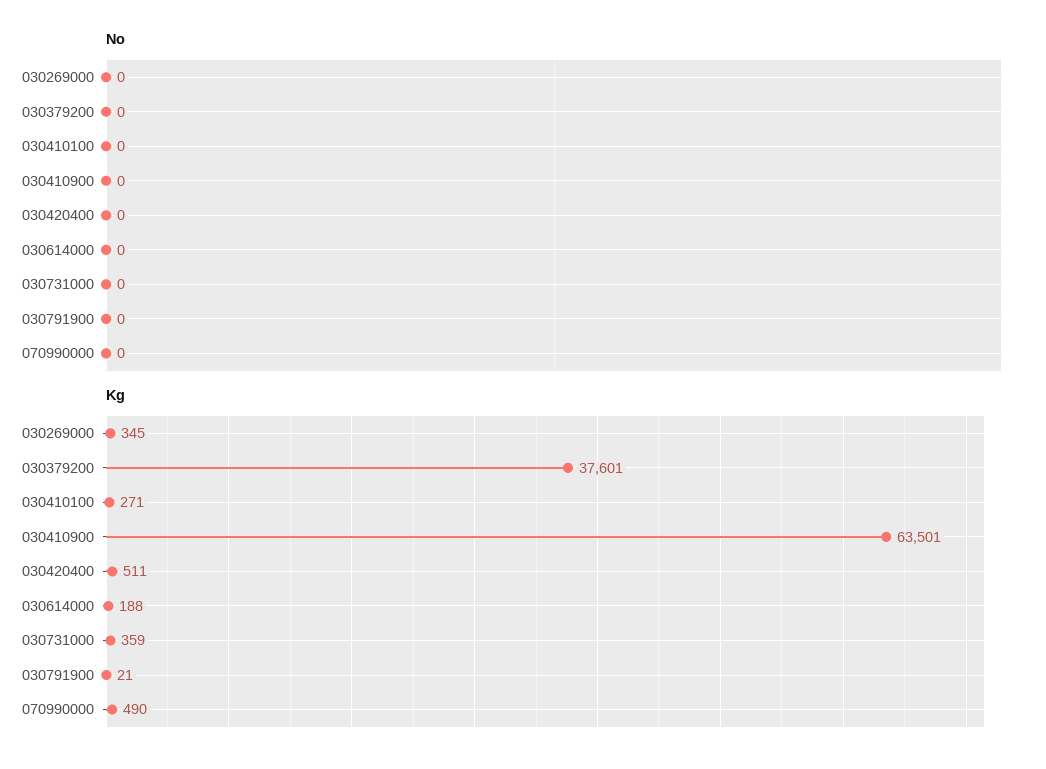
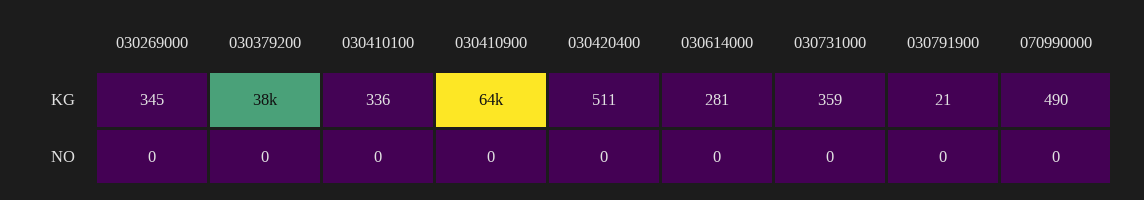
Kg, 030410100: 271 -> 336
Kg, 030614000: 188 -> 281

